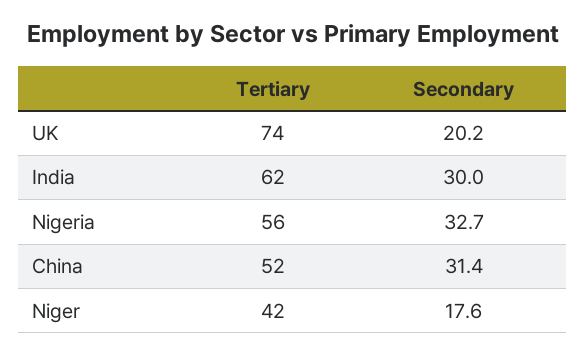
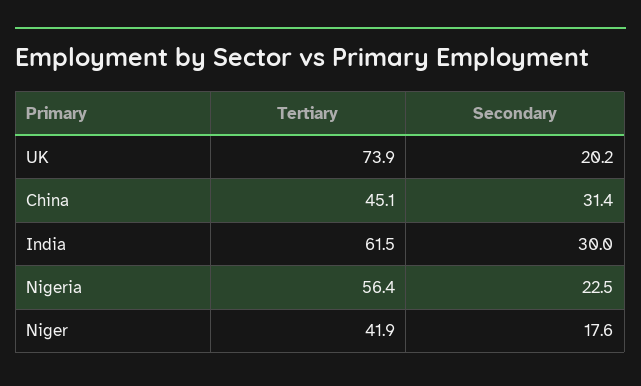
Secondary, Nigeria: 32.7 -> 22.5
Tertiary, China: 52 -> 45.1

